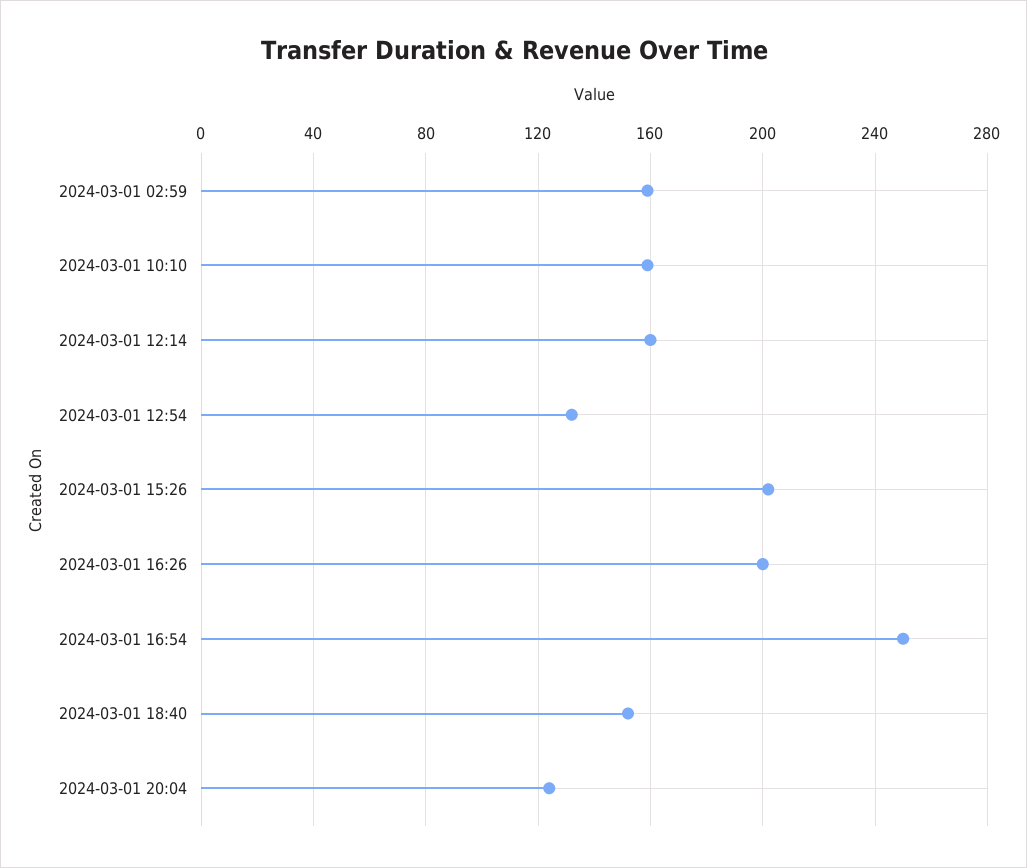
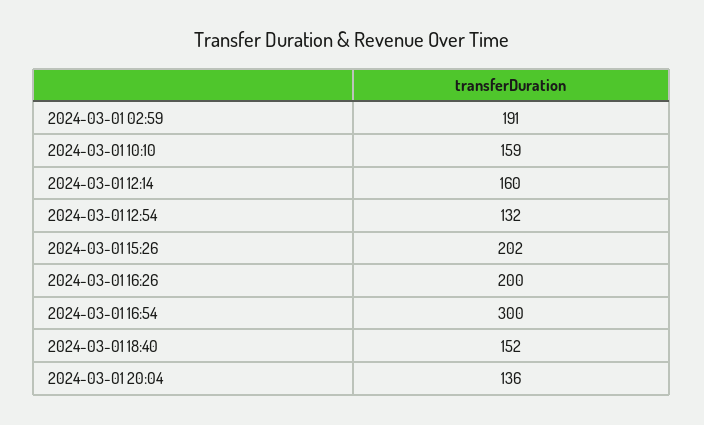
2024-03-01 02:59: 160 -> 191
2024-03-01 16:54: 250 -> 300
2024-03-01 20:04: 125 -> 136

